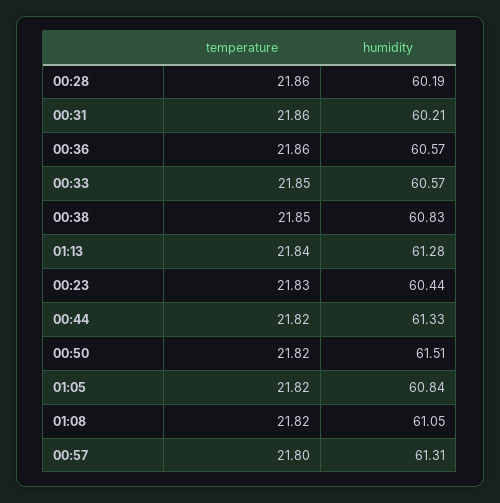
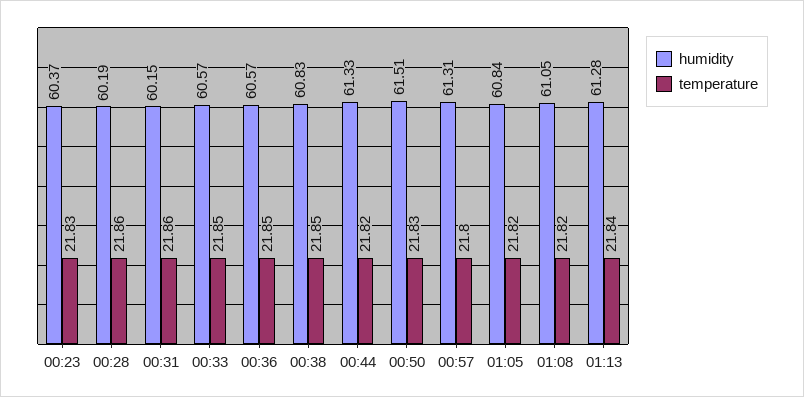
humidity, 00:31: 60.21 -> 60.15
temperature, 00:36: 21.86 -> 21.85
humidity, 00:23: 60.44 -> 60.37
temperature, 00:50: 21.82 -> 21.83

